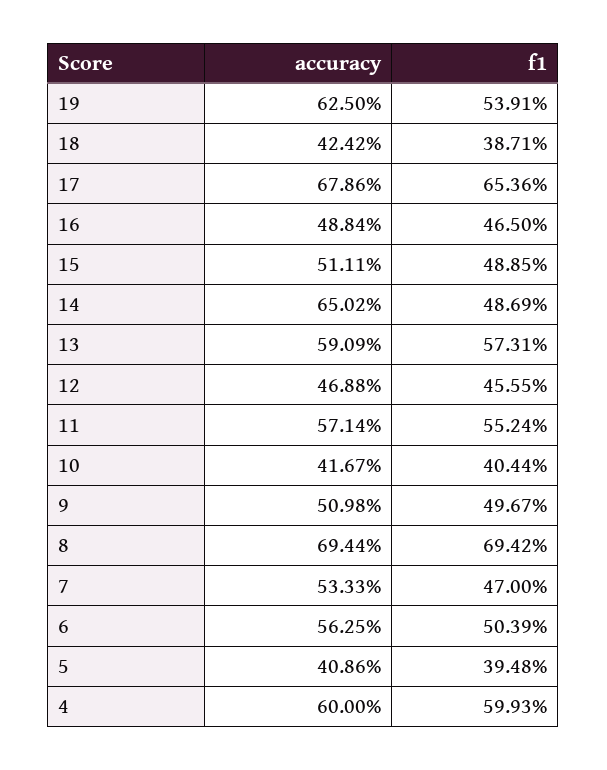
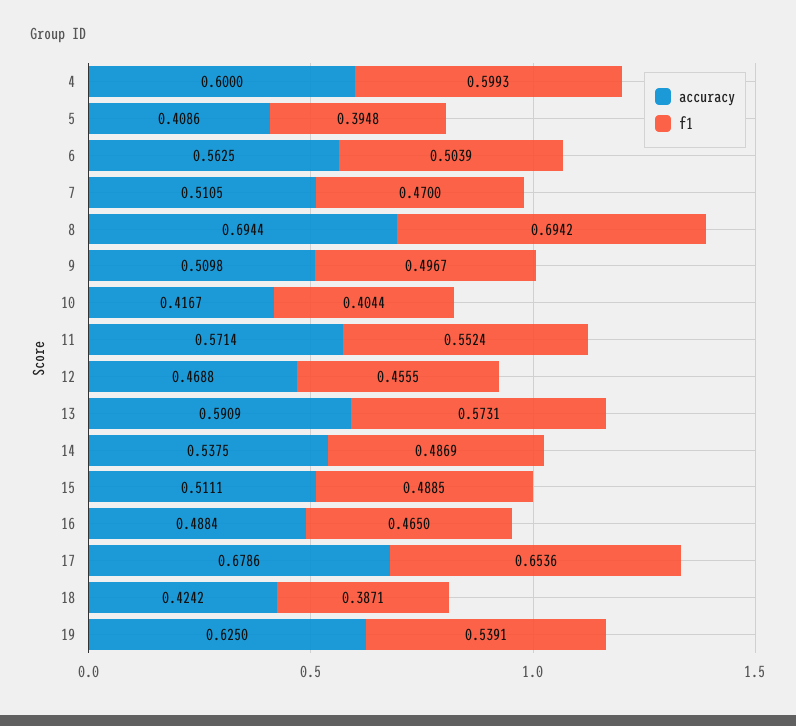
accuracy, 14: 0.6502 -> 0.5375
accuracy, 7: 0.5333 -> 0.5105

